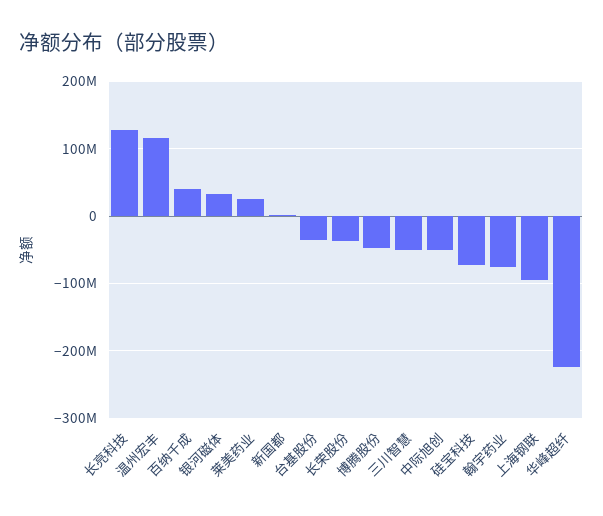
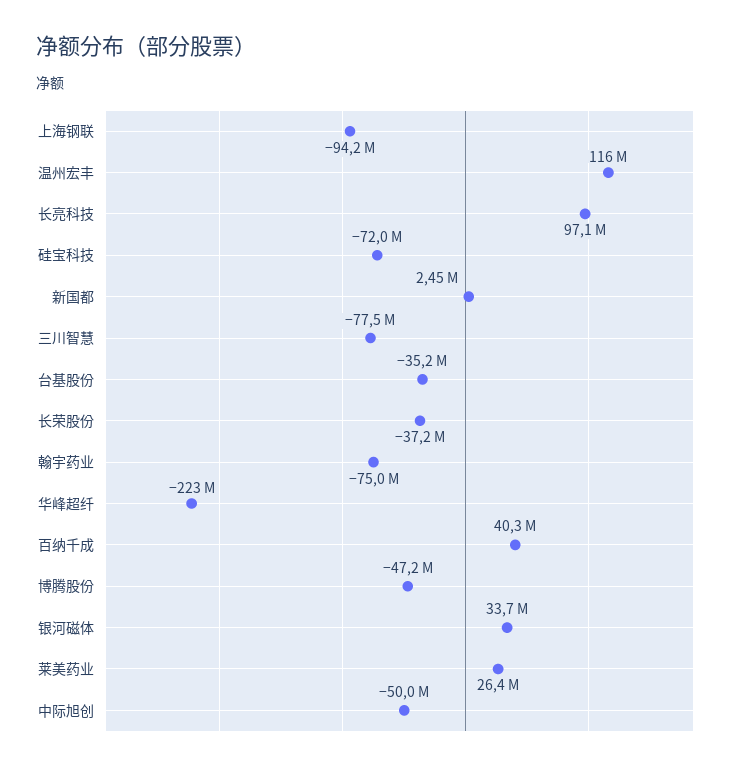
长亮科技: 130000000 -> 97100000
三川智慧: -50000000 -> -77500000

